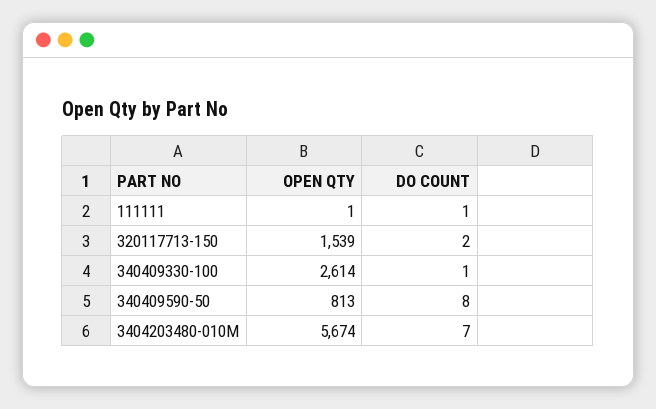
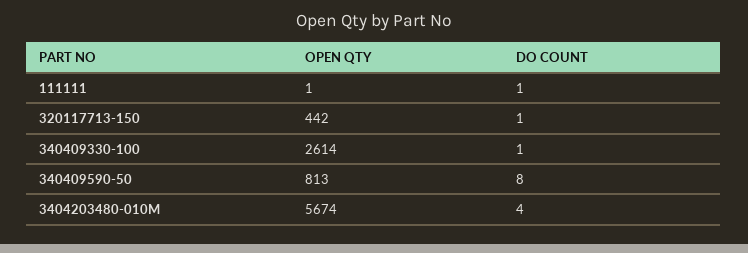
OPEN QTY, 320117713-150: 1539 -> 442
DO COUNT, 320117713-150: 2 -> 1
DO COUNT, 3404203480-010M: 7 -> 4

